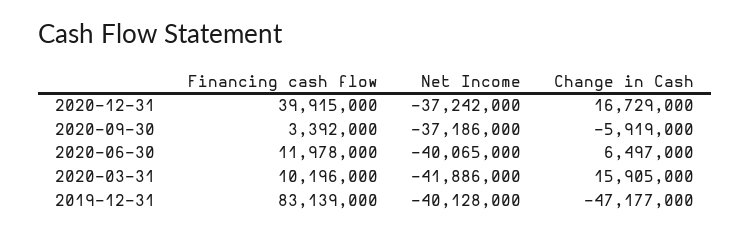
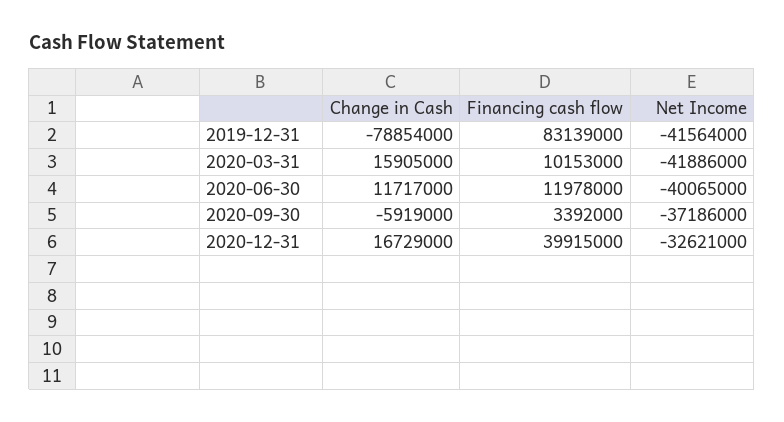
Net Income, 2020-12-31: -37242000 -> -32621000
Change in Cash, 2020-06-30: 6497000 -> 11717000
Financing cash flow, 2020-03-31: 10196000 -> 10153000
Net Income, 2019-12-31: -40128000 -> -41564000
Change in Cash, 2019-12-31: -47177000 -> -78854000

